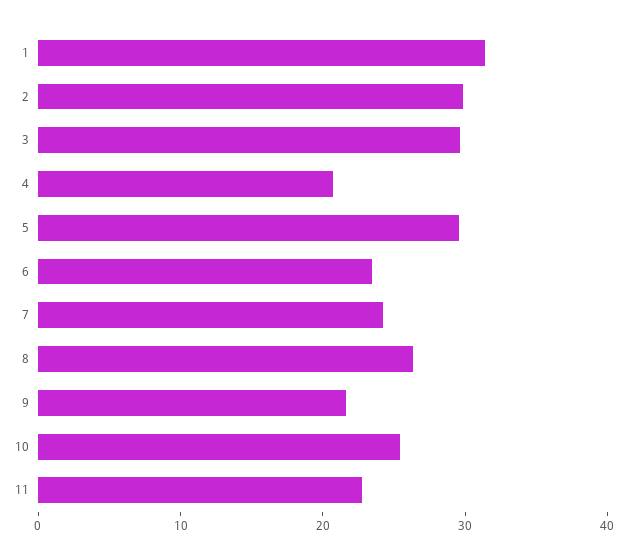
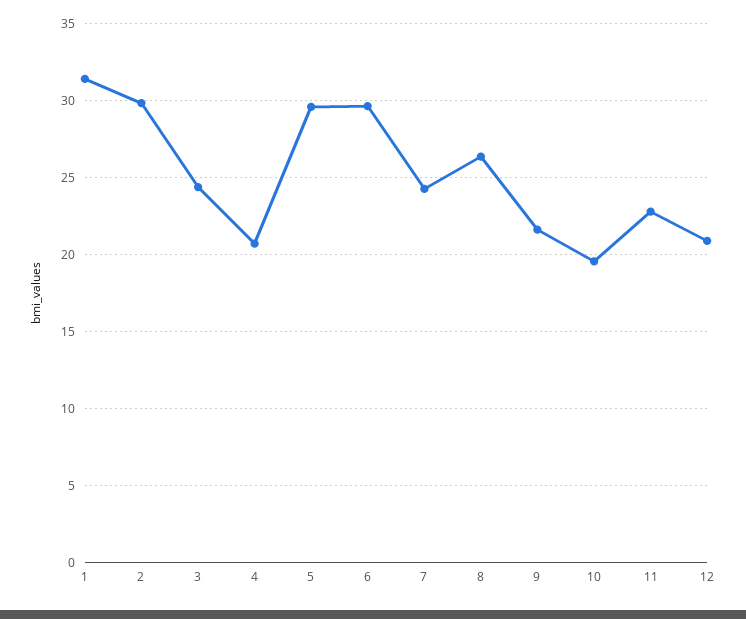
3: 30 -> 24.5
6: 24 -> 29.5
10: 26 -> 19.5
12: none -> 21

